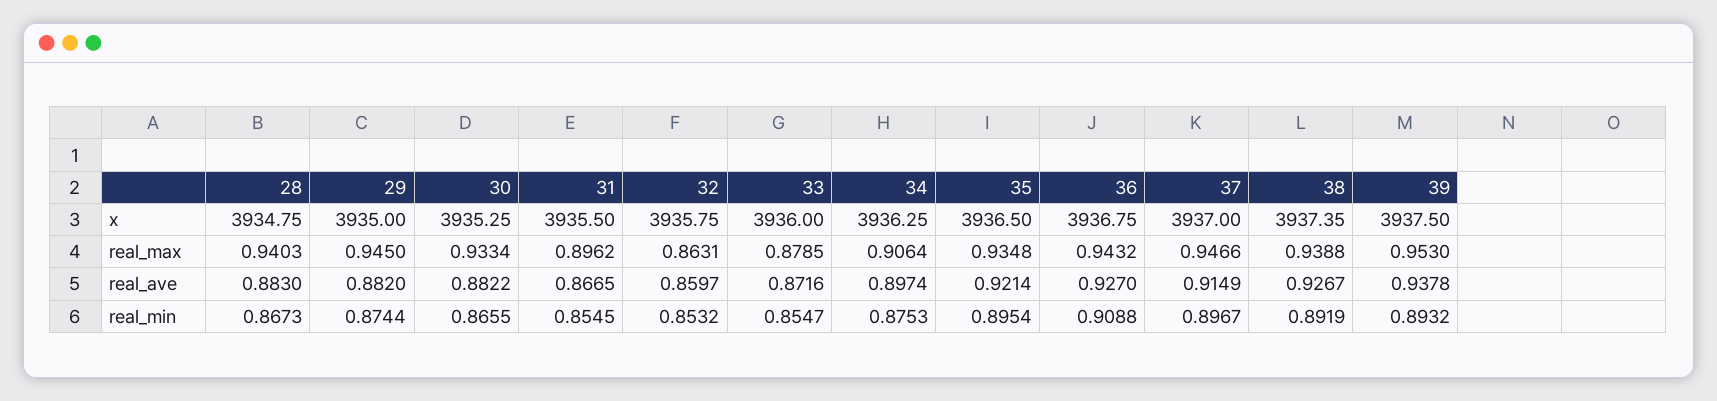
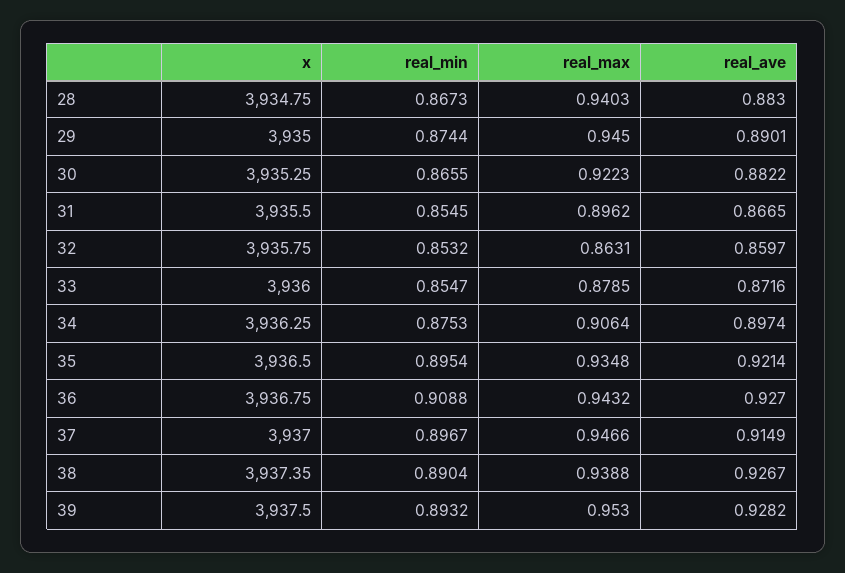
30, real_max: 0.9334 -> 0.9223
29, real_ave: 0.882 -> 0.8901
39, real_ave: 0.9378 -> 0.9282
38, real_min: 0.8919 -> 0.8904

